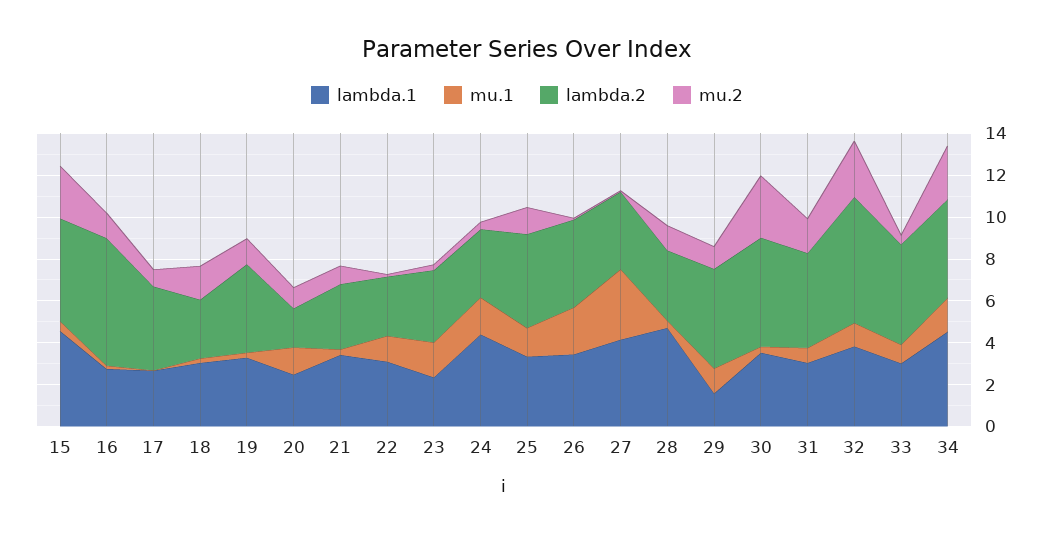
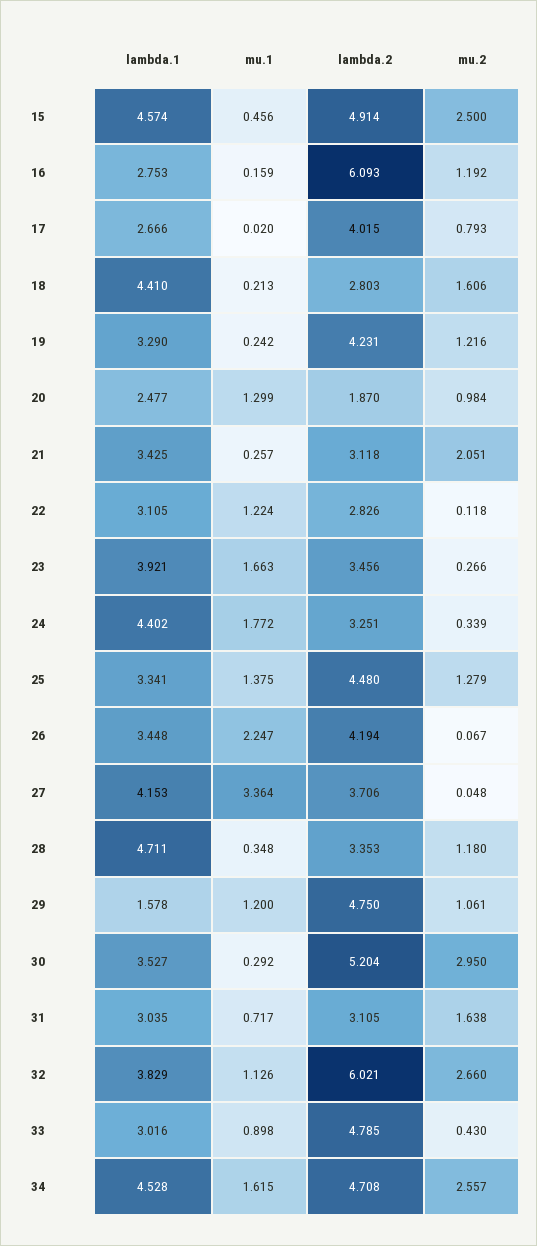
lambda.1, 18: 3 -> 4.41
mu.2, 21: 1 -> 2.051
lambda.1, 23: 2.5 -> 3.921
lambda.2, 31: 4.5 -> 3.105

